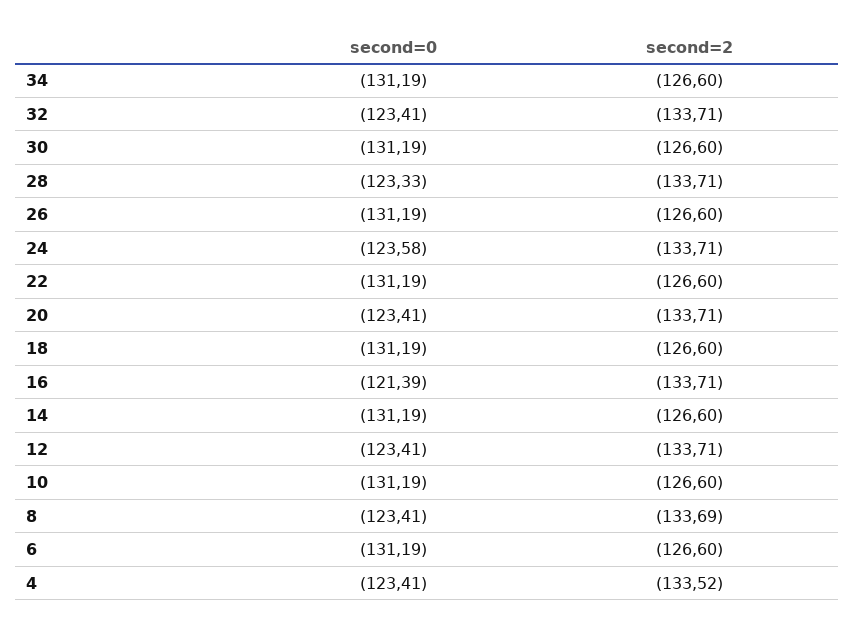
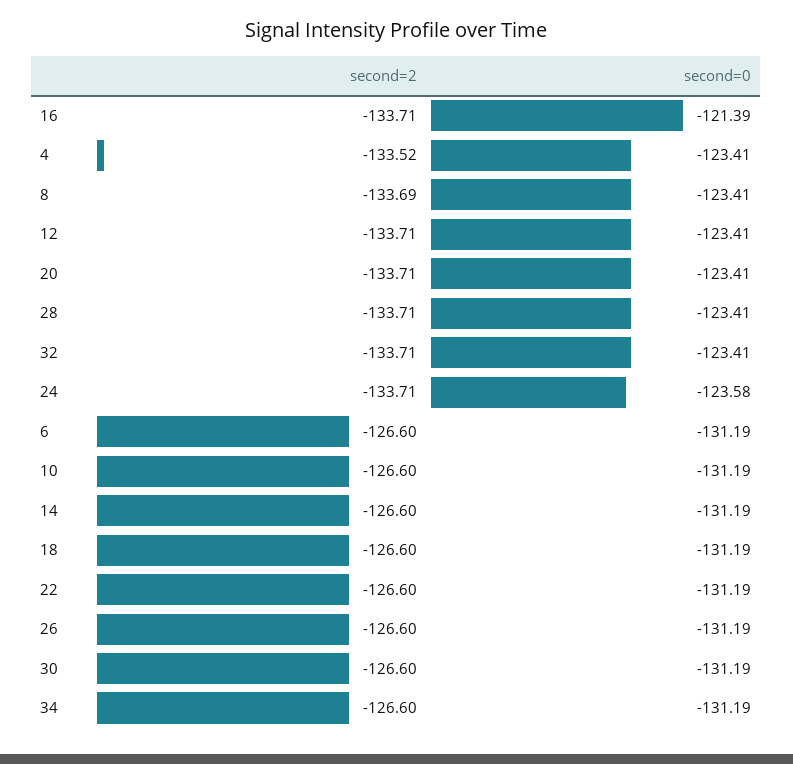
second=0, 28: -123.33 -> -123.41

